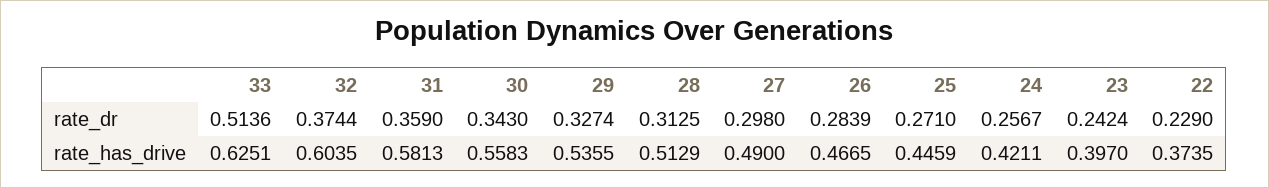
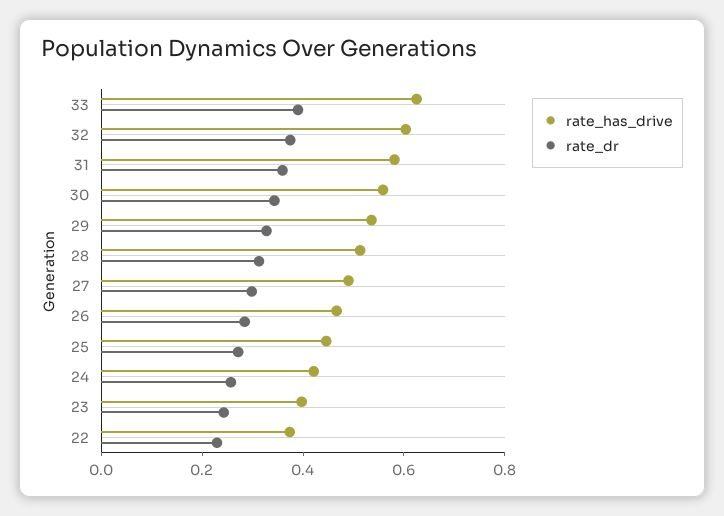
rate_dr, 33: 0.5136 -> 0.4

